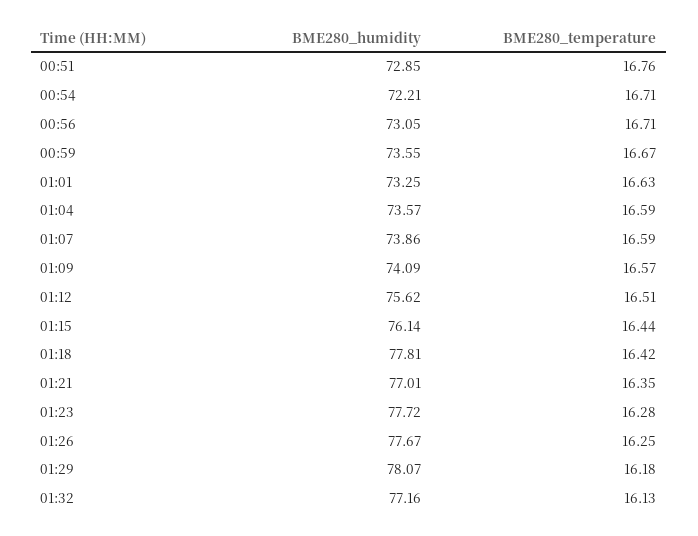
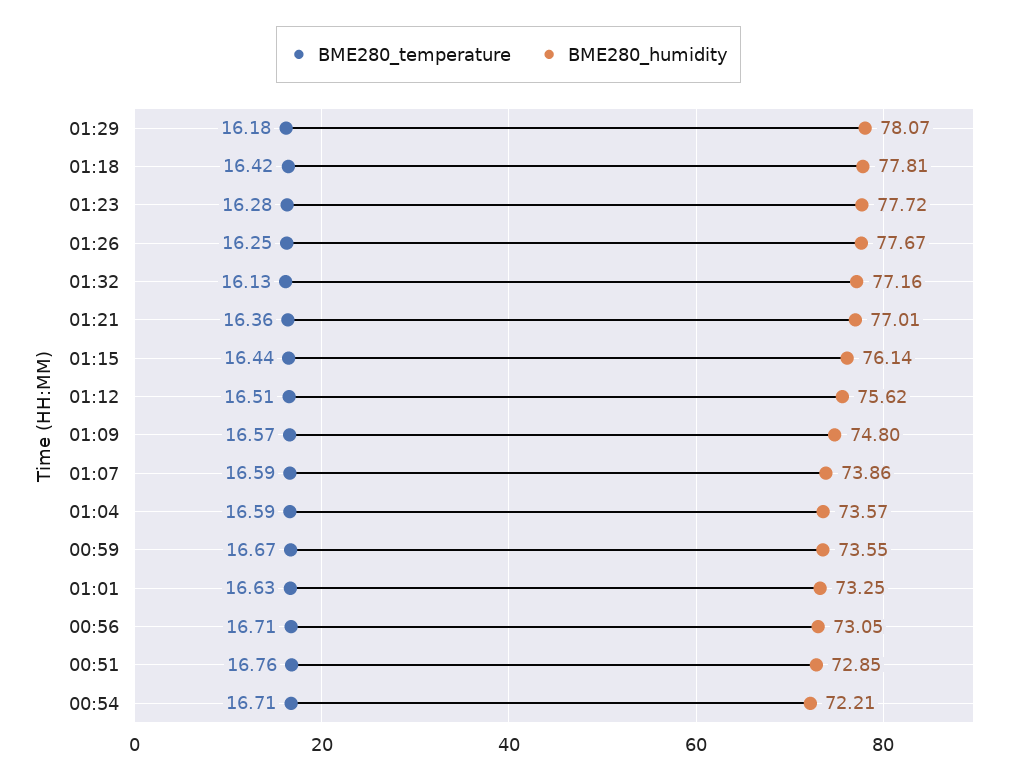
BME280_humidity, 01:09: 74.09 -> 74.8
BME280_temperature, 01:21: 16.35 -> 16.36

